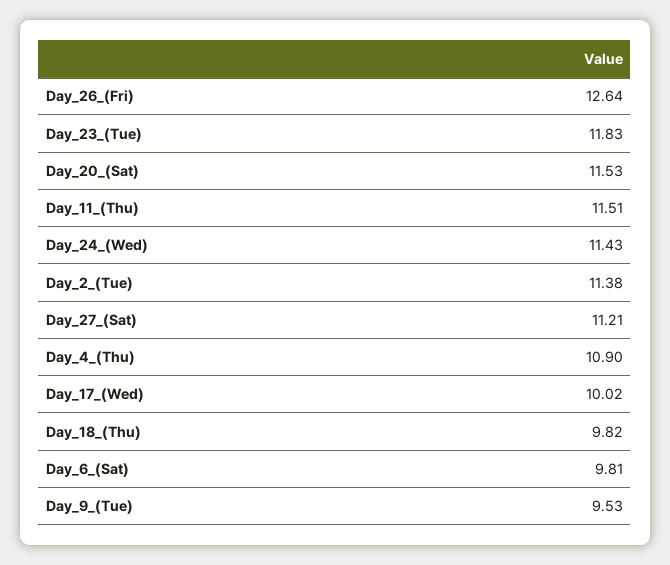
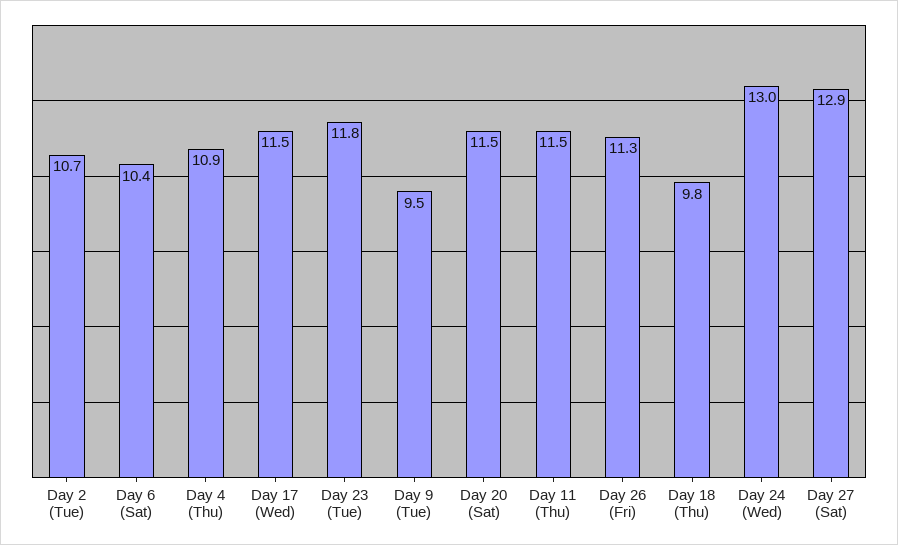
Day_26_(Fri): 12.64 -> 11.3
Day_24_(Wed): 11.43 -> 13
Day_2_(Tue): 11.38 -> 10.7
Day_27_(Sat): 11.21 -> 12.9
Day_17_(Wed): 10.02 -> 11.5
Day_6_(Sat): 9.81 -> 10.4

